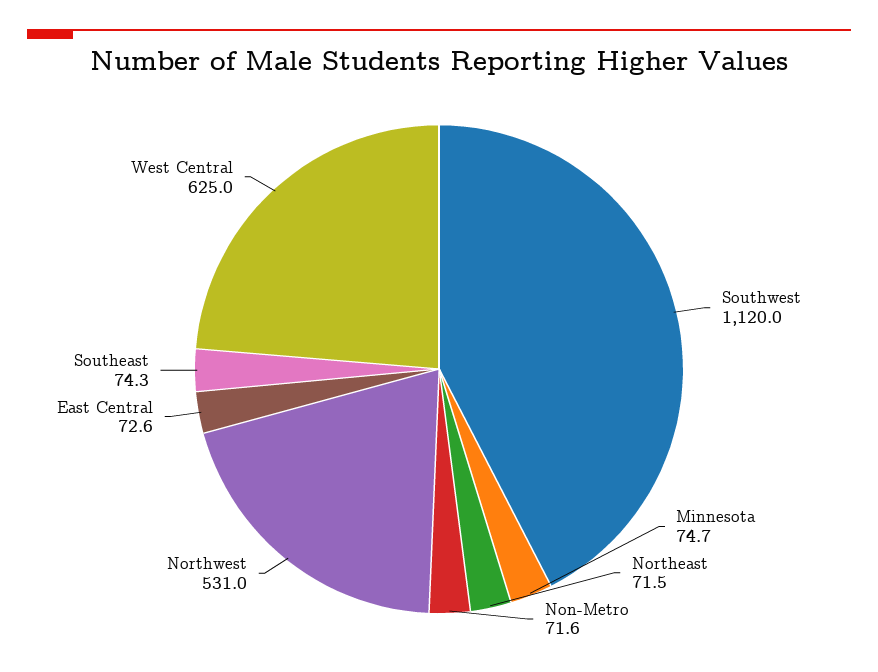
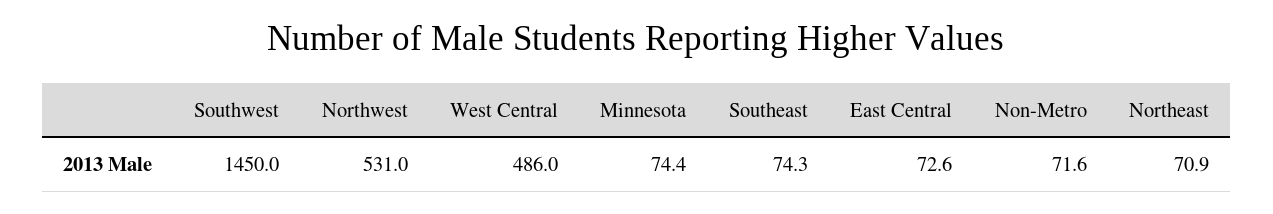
Southwest: 1120 -> 1450
Minnesota: 74.7 -> 74.4
Northeast: 71.5 -> 70.9
West Central: 625 -> 486

